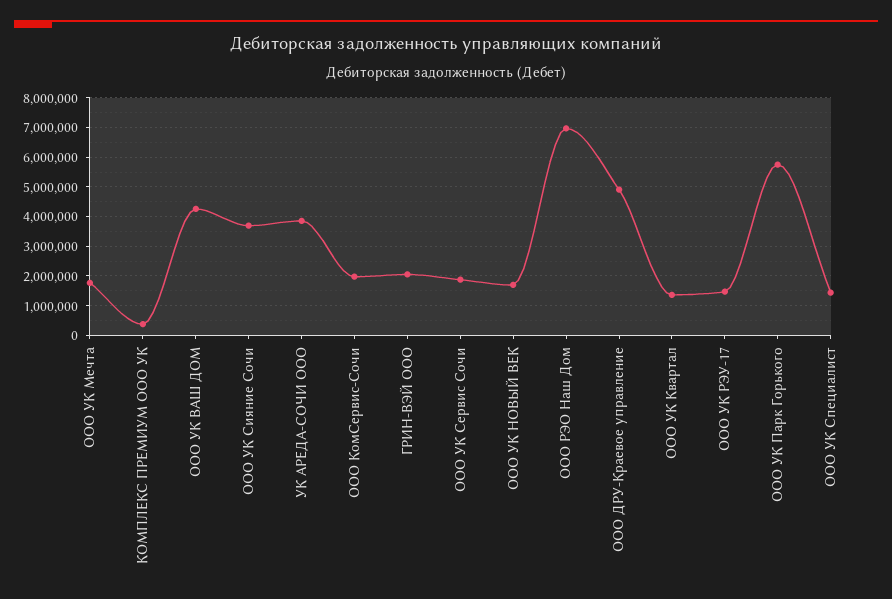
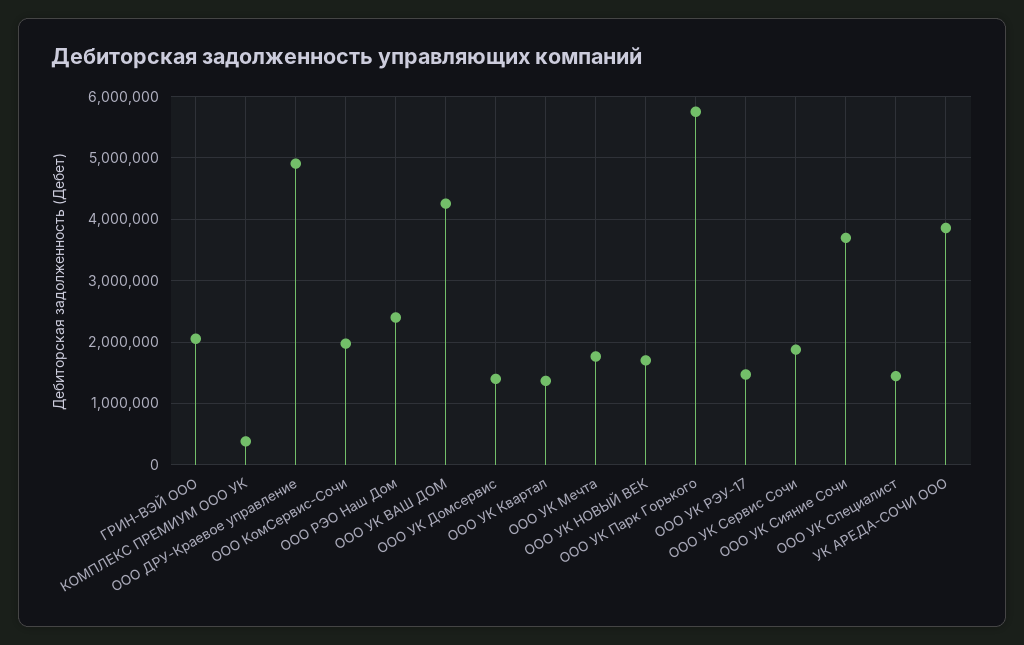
ООО РЭО Наш Дом: 7000000 -> 2400000
ООО УК Домсервис: none -> 1400000

